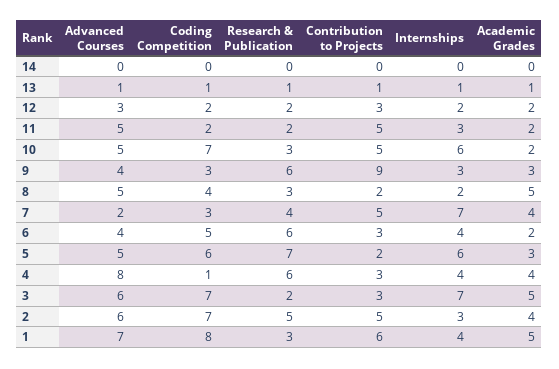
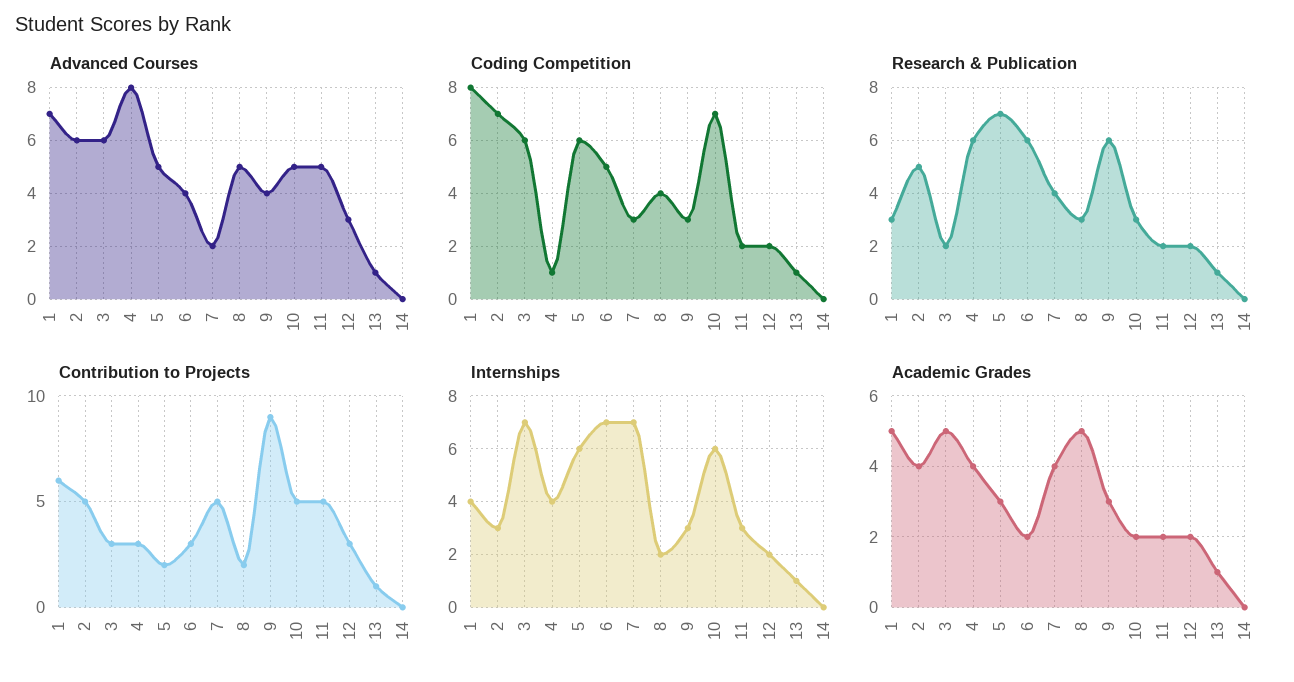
Internships, 6: 4 -> 7
Coding Competition, 3: 7 -> 6

